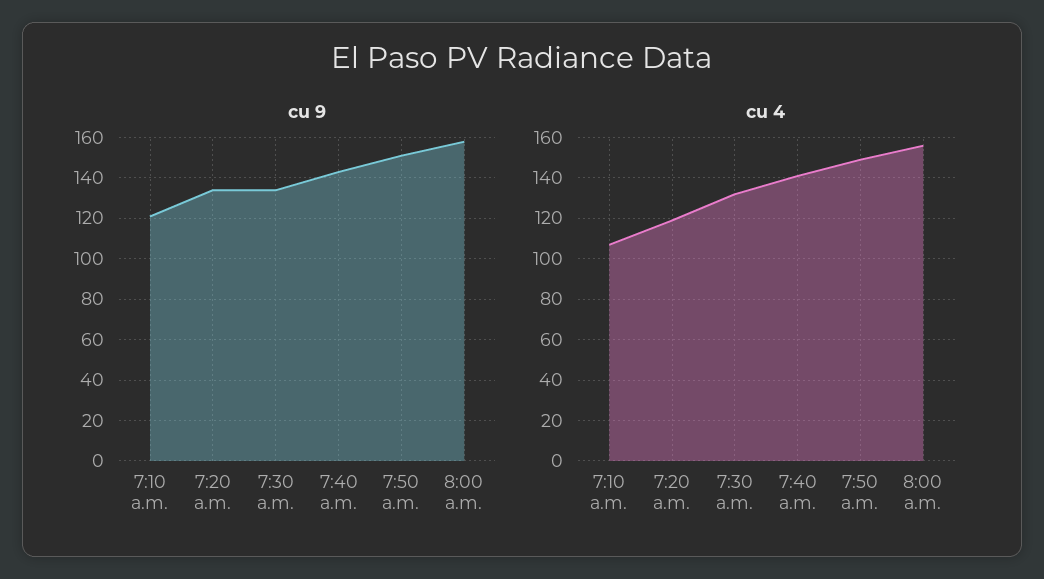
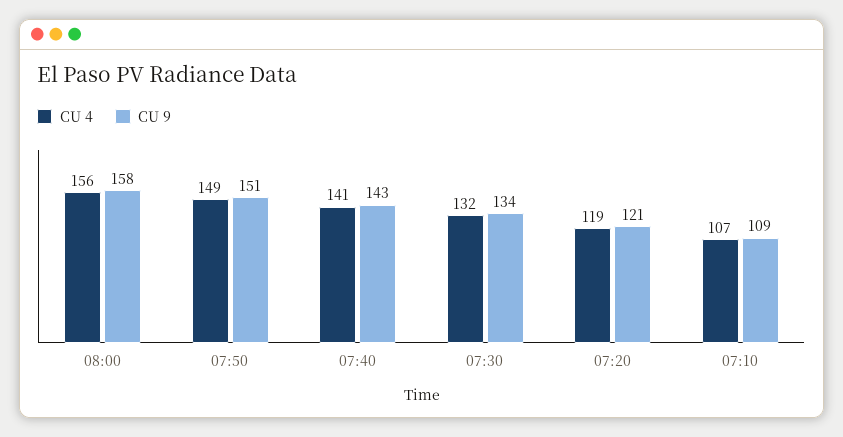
cu 9, 7:10 a.m.: 120 -> 109
cu 9, 7:20 a.m.: 135 -> 121

